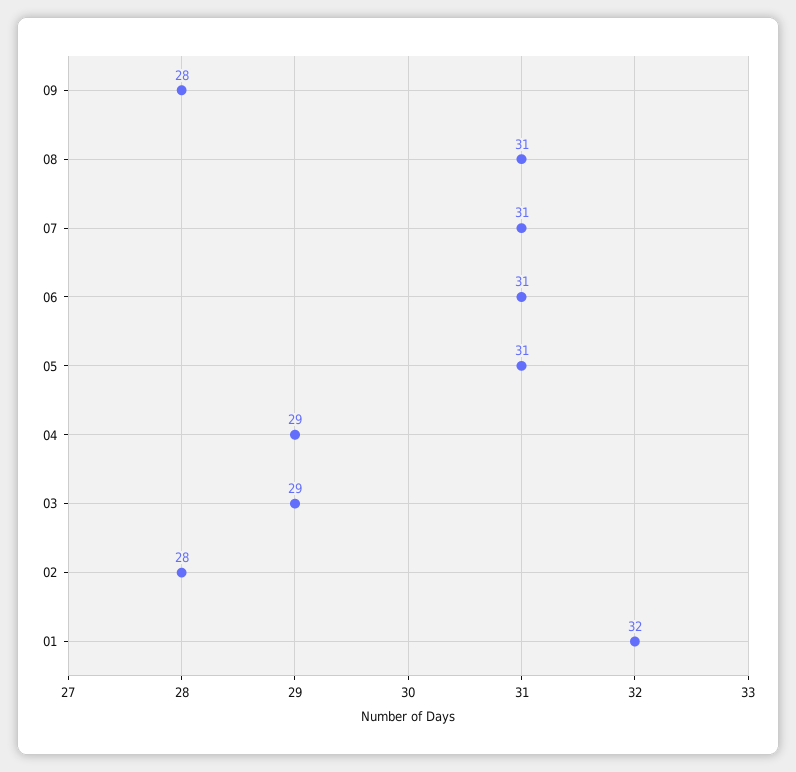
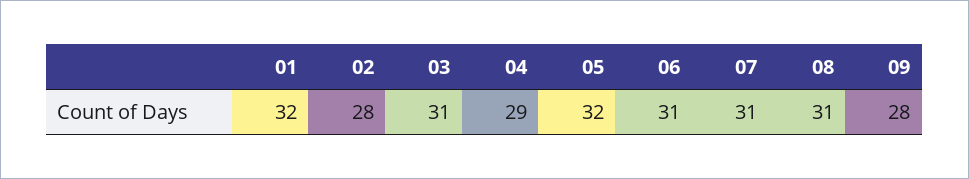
05: 31 -> 32
03: 29 -> 31

